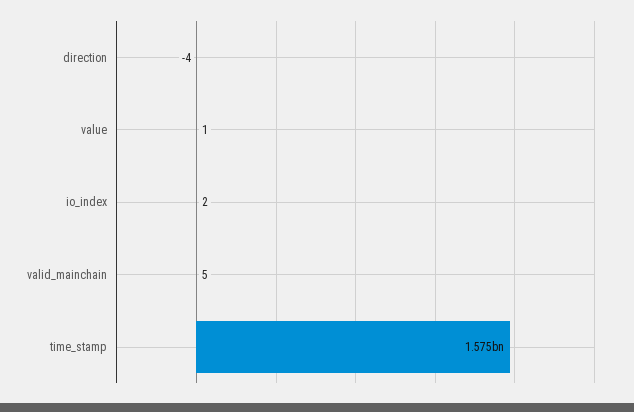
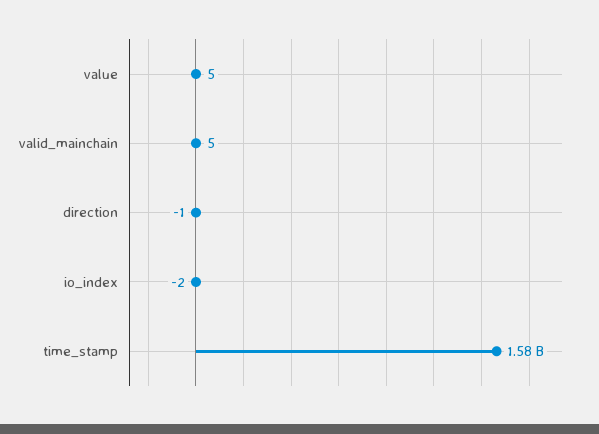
direction: -4 -> -1
value: 1 -> 5
io_index: 2 -> -2

